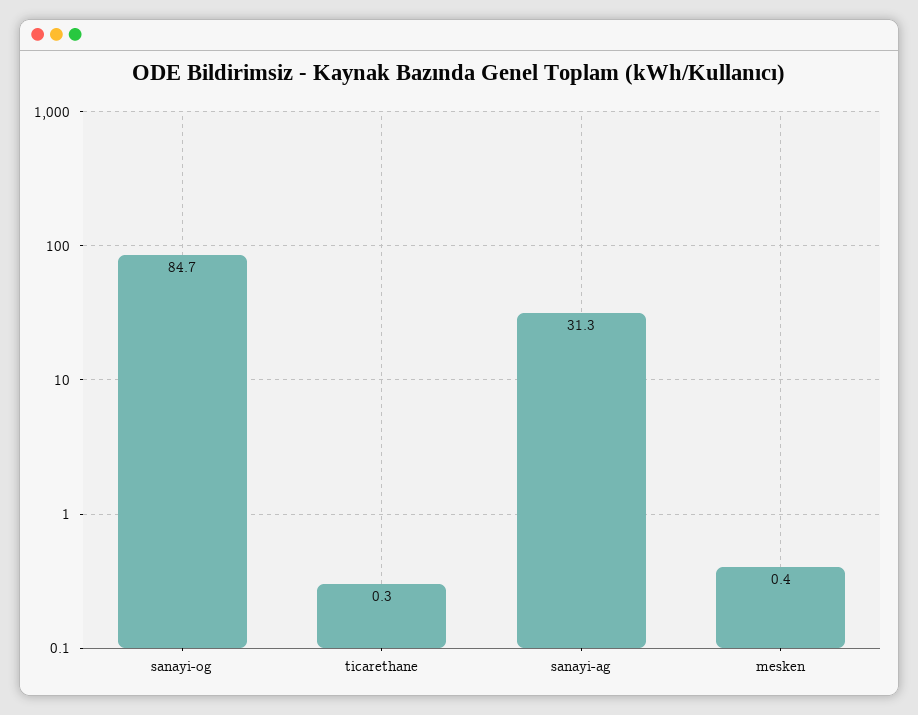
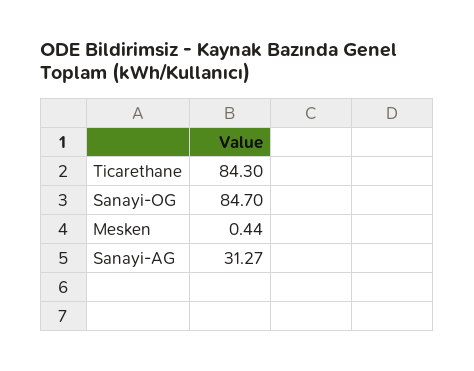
ticarethane: 0.3 -> 84.3

